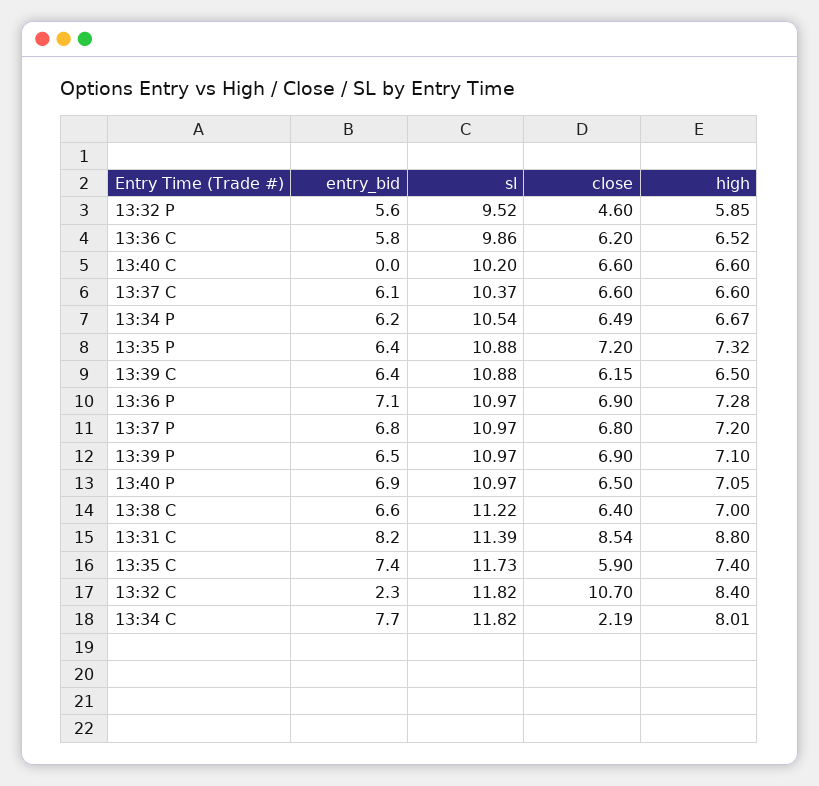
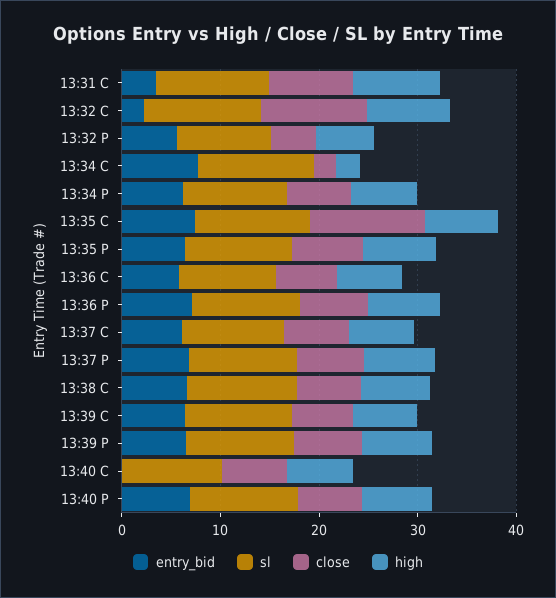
entry_bid, 13:31 C: 8.2 -> 4
close, 13:35 C: 5.9 -> 12
high, 13:34 C: 8.01 -> 2

